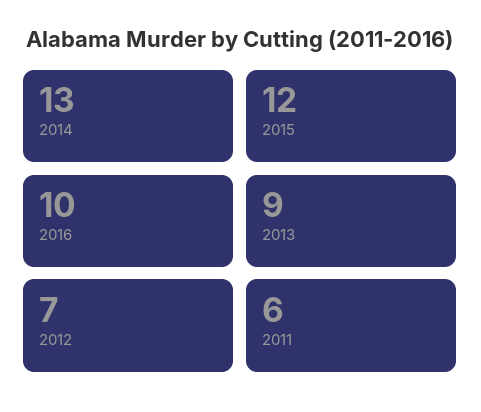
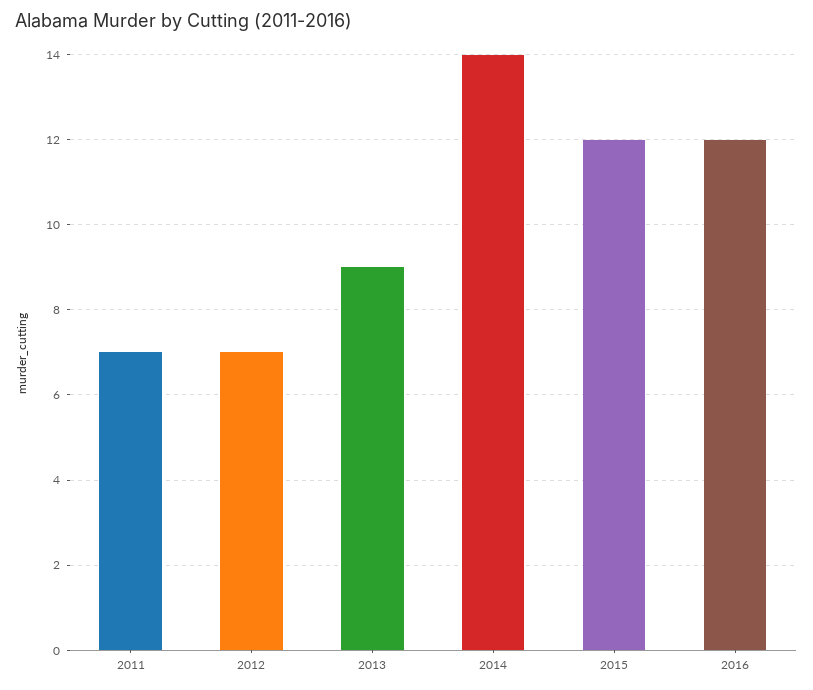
2014: 13 -> 14
2016: 10 -> 12
2011: 6 -> 7

